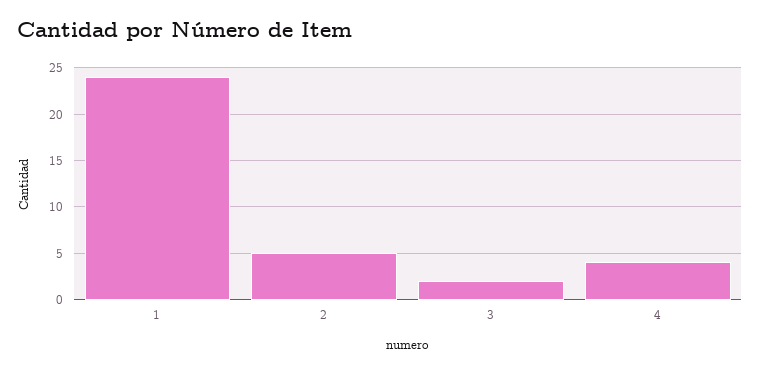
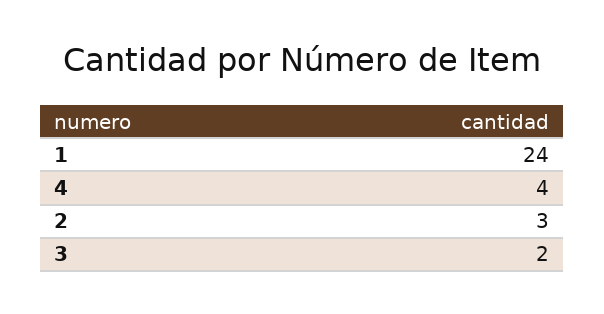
2: 5 -> 3

